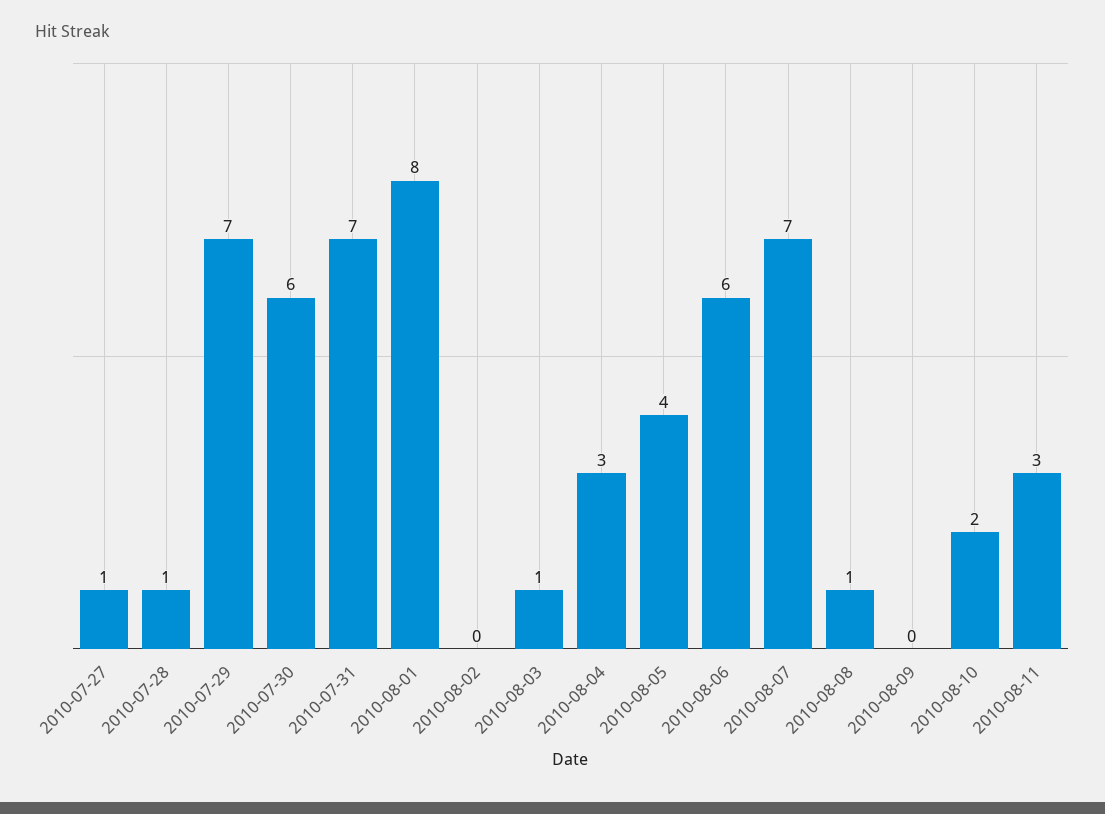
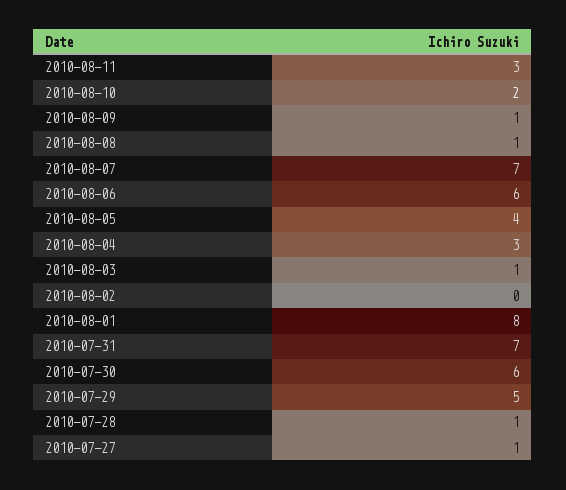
2010-07-29: 7 -> 5
2010-08-09: 0 -> 1

